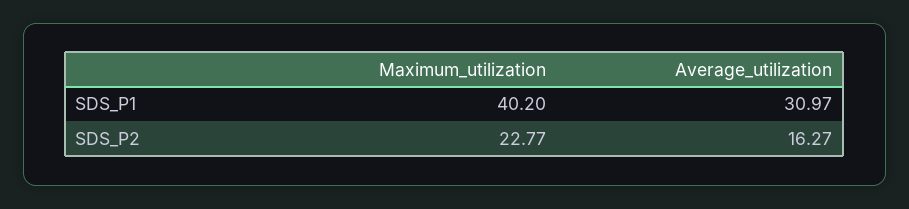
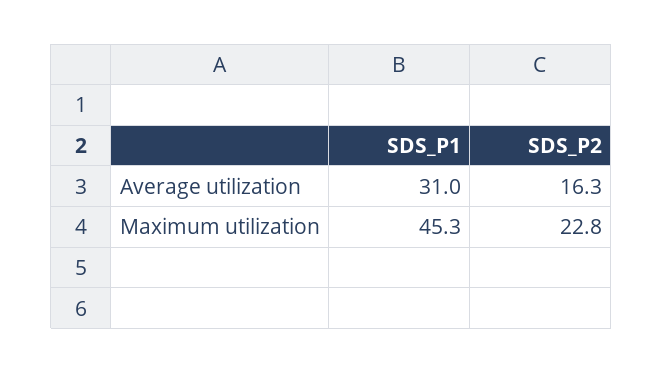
Maximum_utilization, SDS_P1: 40.2 -> 45.3

